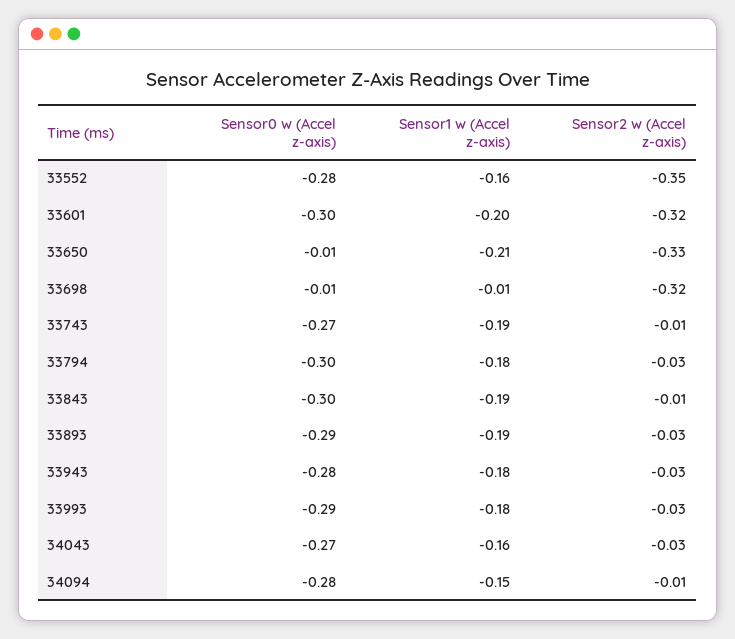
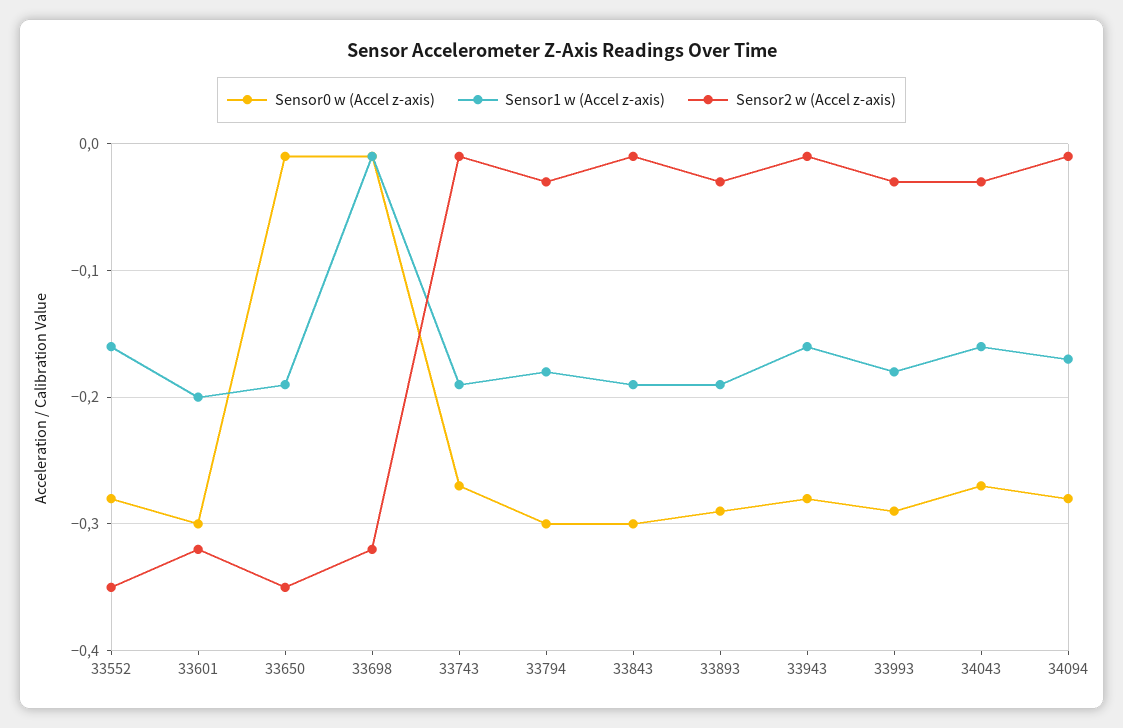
Sensor1 w (Accel z-axis), 33650: -0.21 -> -0.19
Sensor2 w (Accel z-axis), 33650: -0.33 -> -0.35
Sensor1 w (Accel z-axis), 33943: -0.18 -> -0.16
Sensor2 w (Accel z-axis), 33943: -0.03 -> -0.01
Sensor1 w (Accel z-axis), 34094: -0.15 -> -0.17

